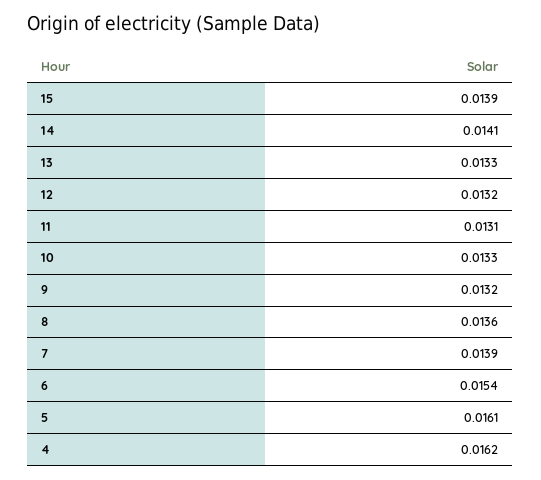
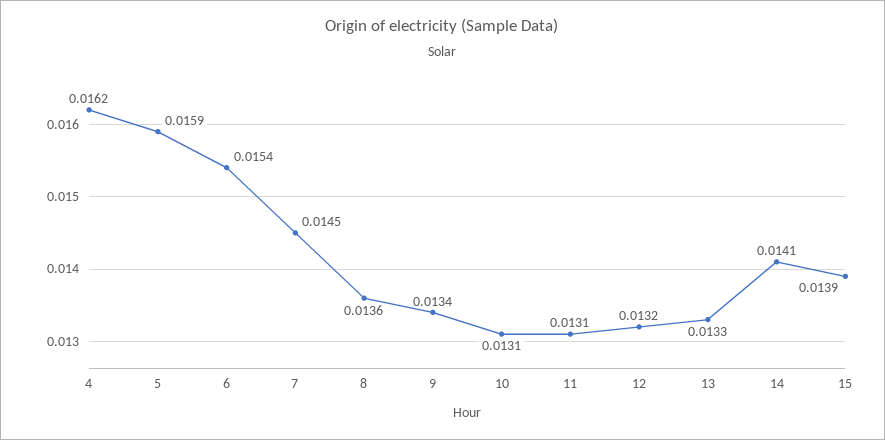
10: 0.0133 -> 0.0131
9: 0.0132 -> 0.0134
7: 0.0139 -> 0.0145
5: 0.0161 -> 0.0159

